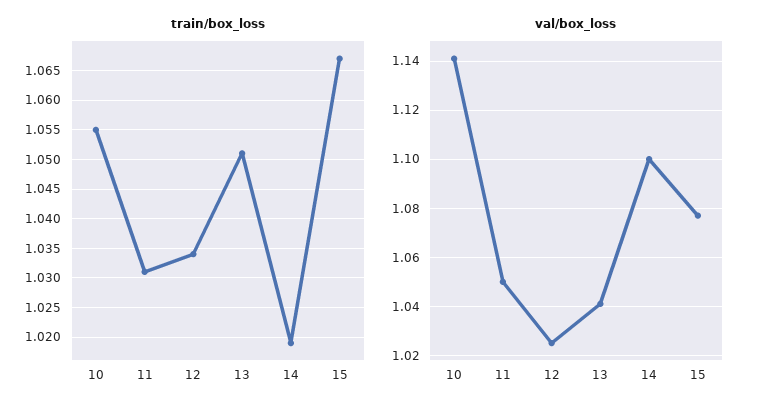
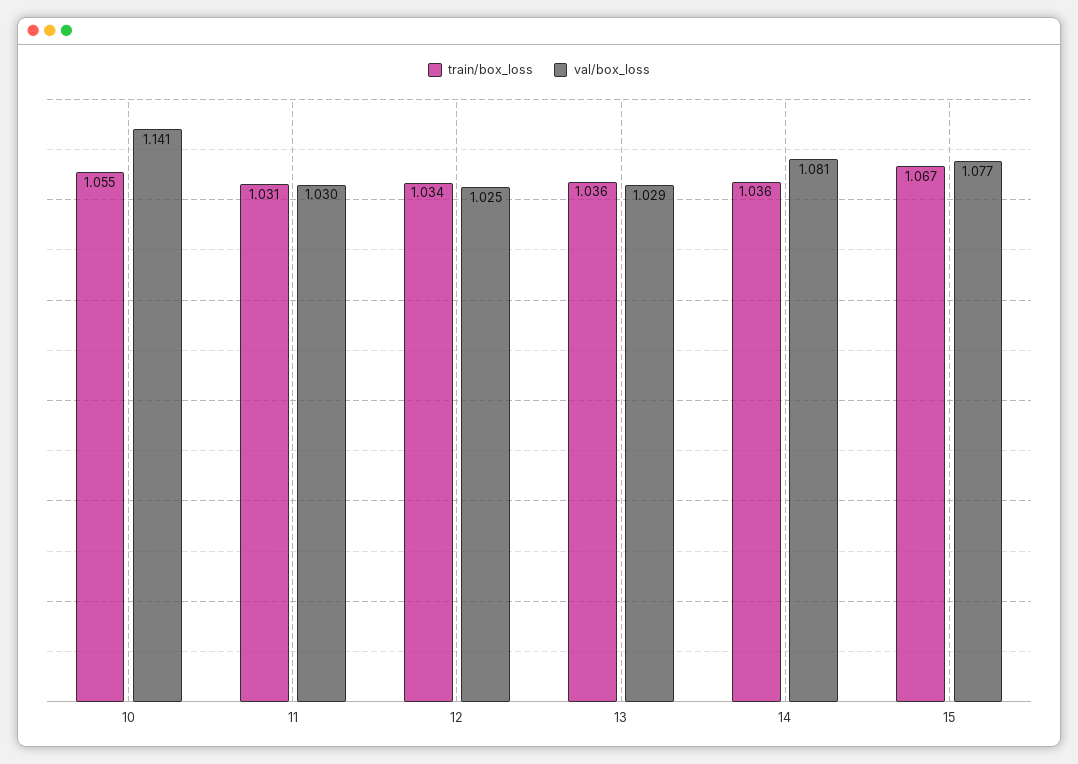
train/box_loss, 13: 1.05 -> 1.036
train/box_loss, 14: 1.02 -> 1.036
val/box_loss, 11: 1.05 -> 1.03
val/box_loss, 13: 1.04 -> 1.029
val/box_loss, 14: 1.1 -> 1.081

